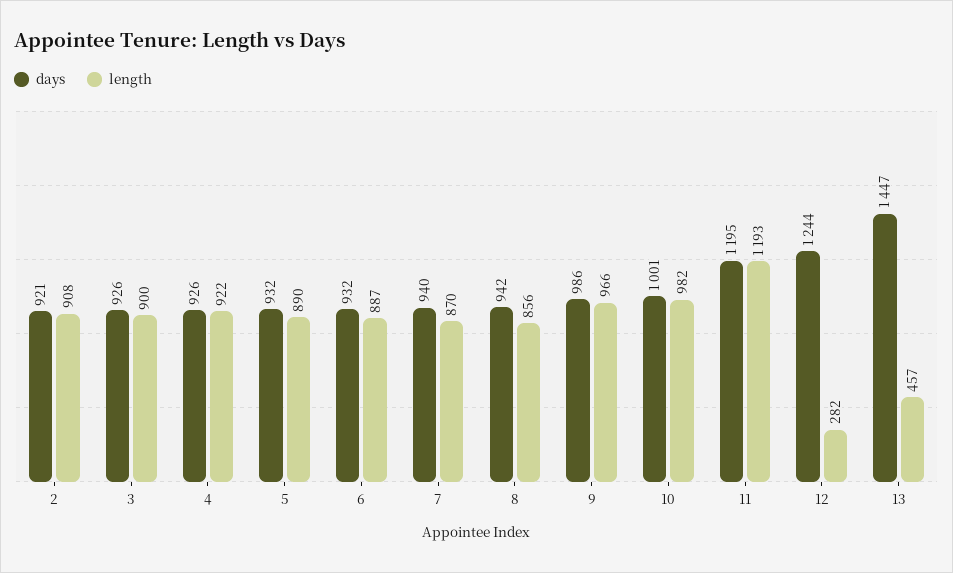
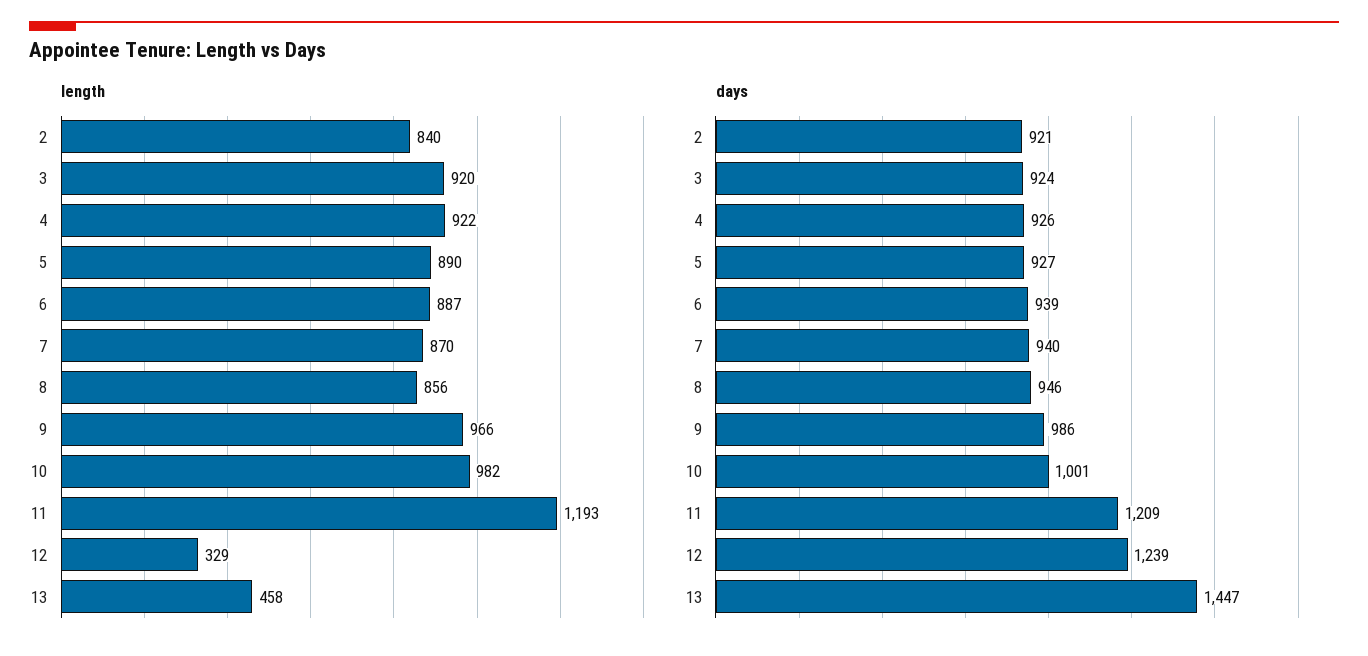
length, 2: 908 -> 840
days, 3: 926 -> 924
length, 3: 900 -> 920
days, 5: 932 -> 927
days, 6: 932 -> 939
days, 8: 942 -> 946
days, 11: 1195 -> 1209
days, 12: 1244 -> 1239
length, 12: 282 -> 329
length, 13: 457 -> 458

